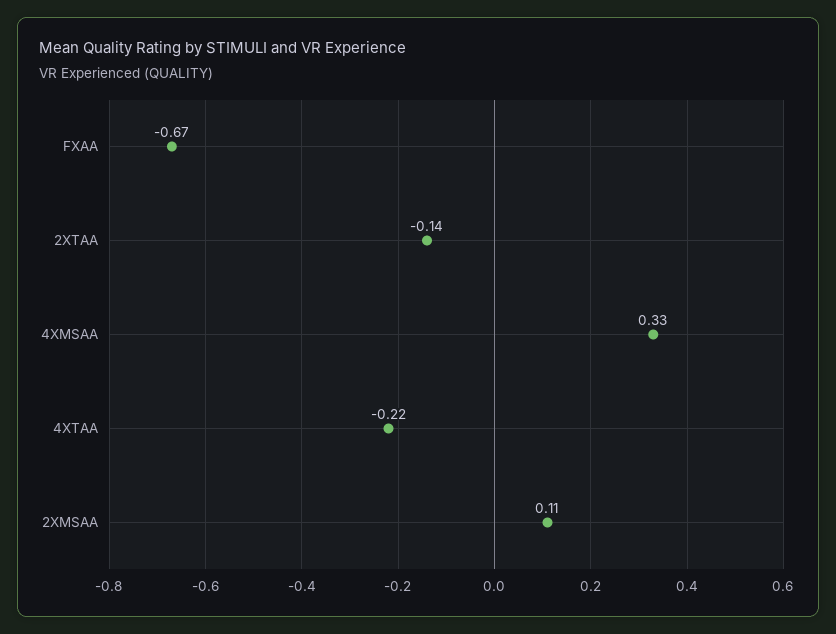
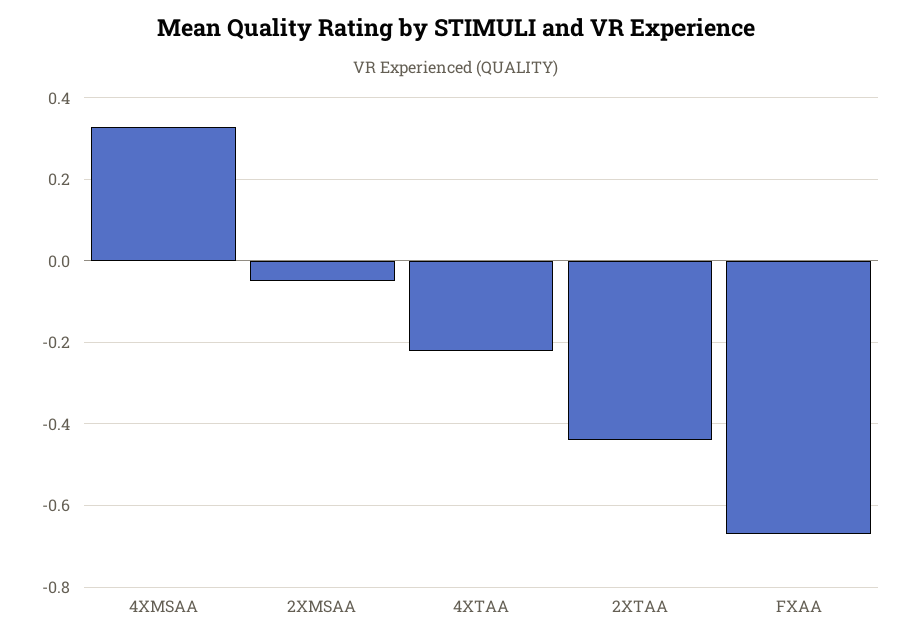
2XTAA: -0.14 -> -0.45
2XMSAA: 0.11 -> -0.05

